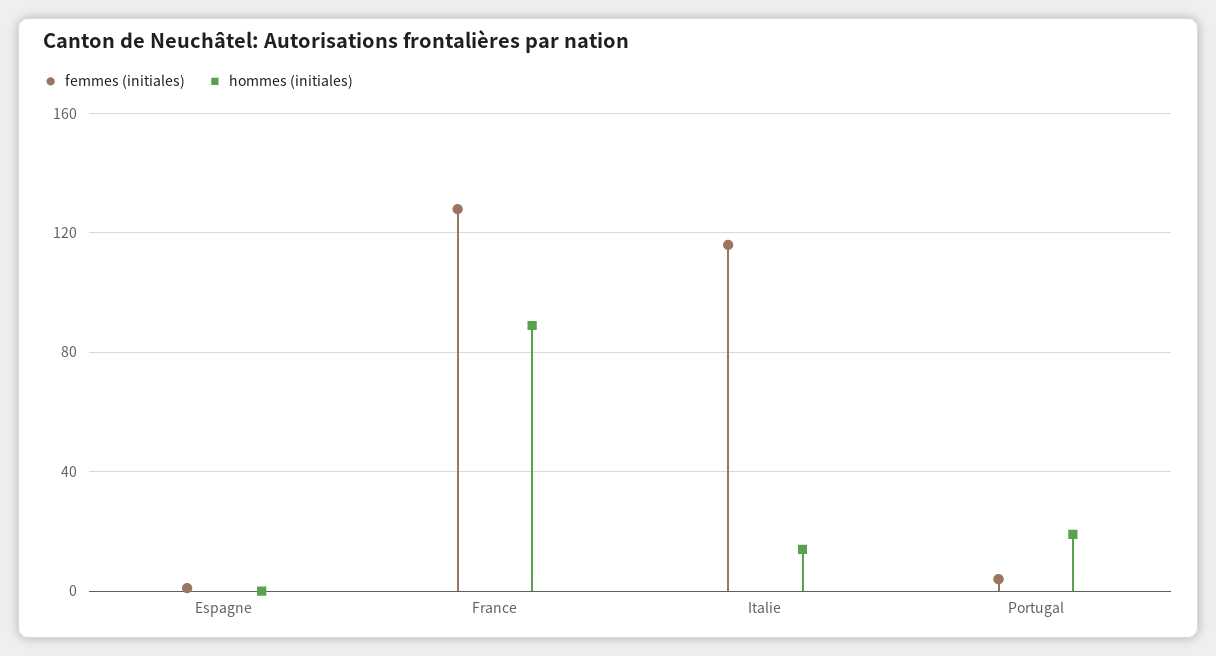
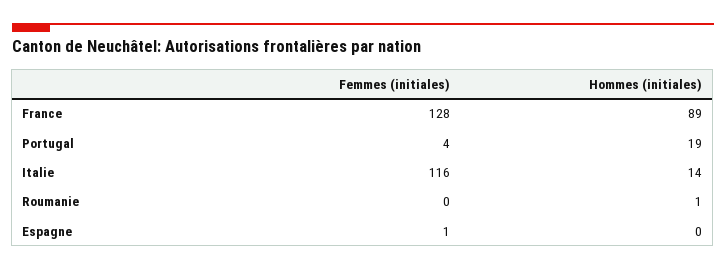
femmes (initiales), Roumanie: none -> 0
hommes (initiales), Roumanie: none -> 1

